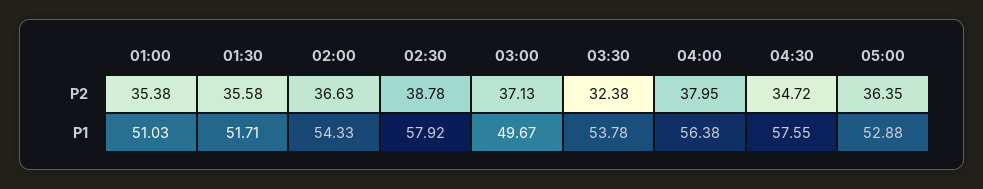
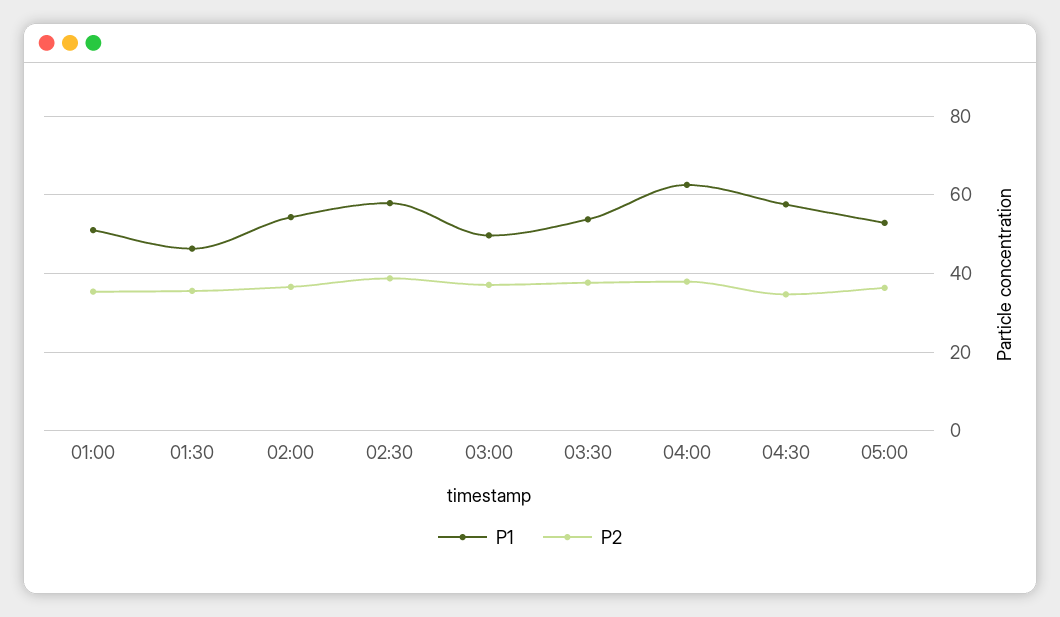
P2, 03:30: 32.38 -> 38
P1, 01:30: 51.71 -> 46
P1, 04:00: 56.38 -> 62

